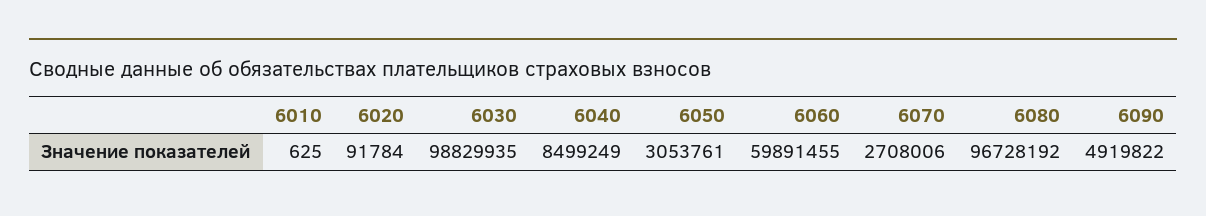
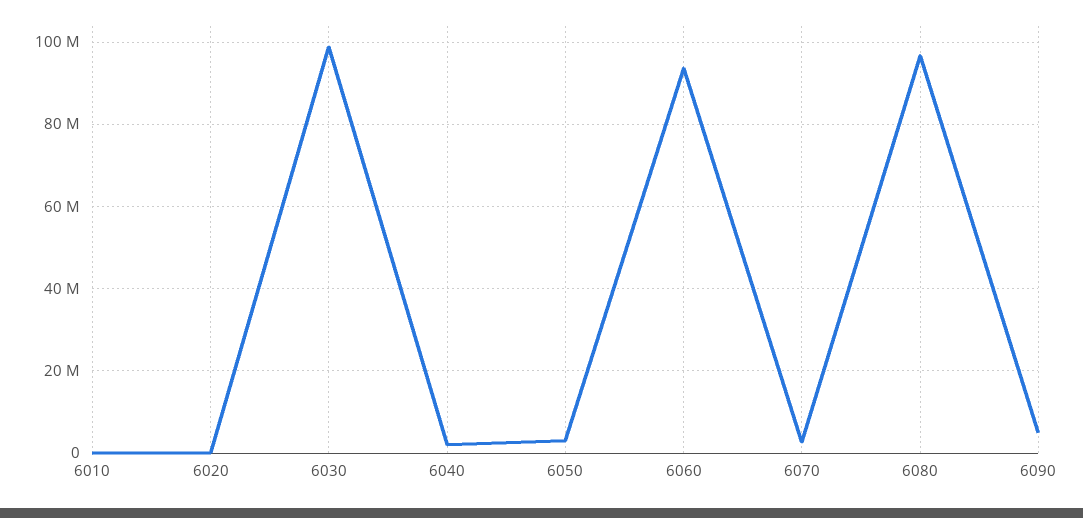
6040: 8499249 -> 2000000
6060: 59891455 -> 94000000

